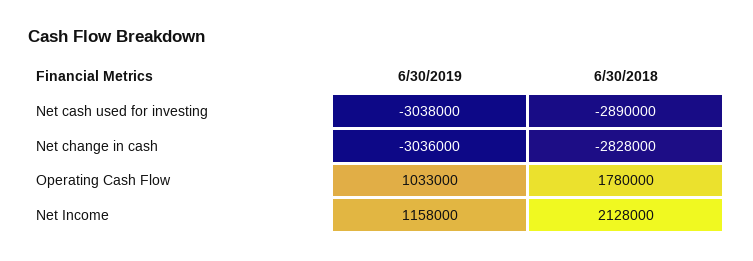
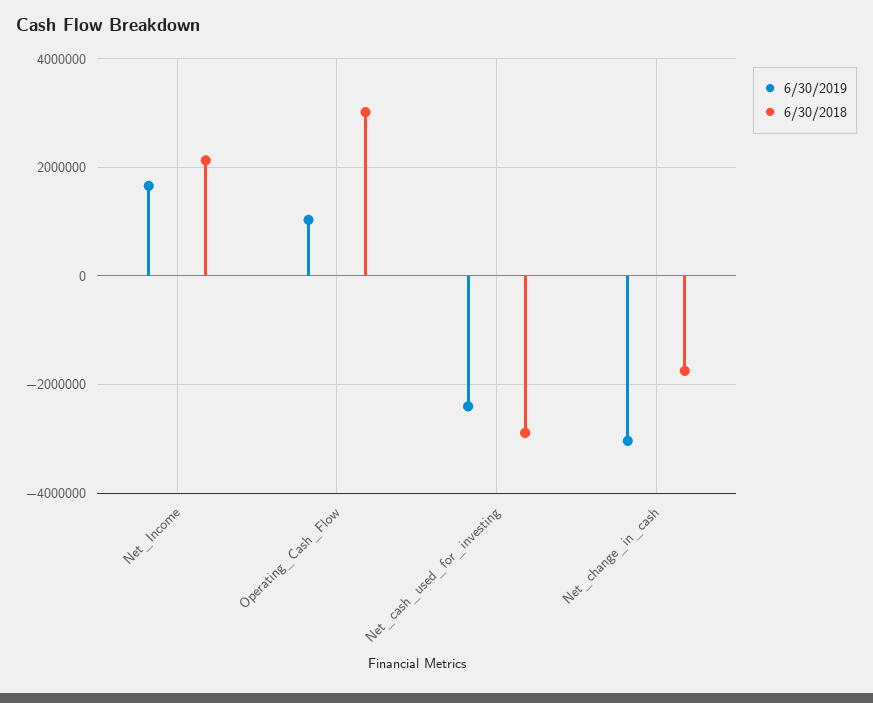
6/30/2019, Net cash used for investing: -3038000 -> -2400000
6/30/2018, Net change in cash: -2828000 -> -1800000
6/30/2018, Operating Cash Flow: 1780000 -> 3000000
6/30/2019, Net Income: 1158000 -> 1600000

